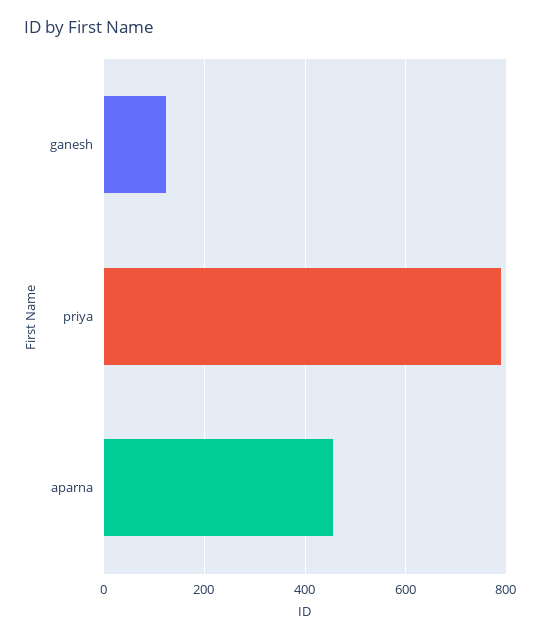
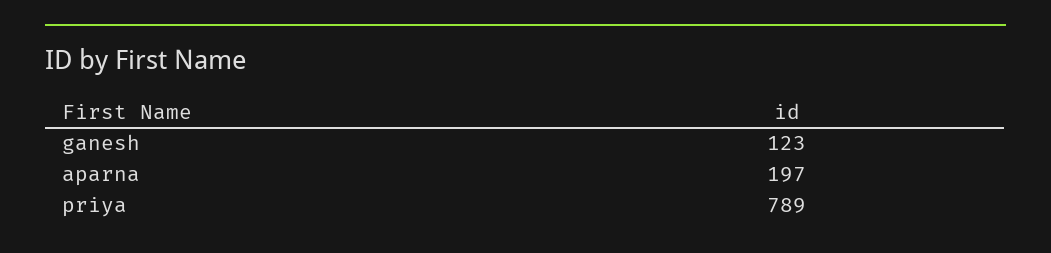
aparna: 460 -> 197

